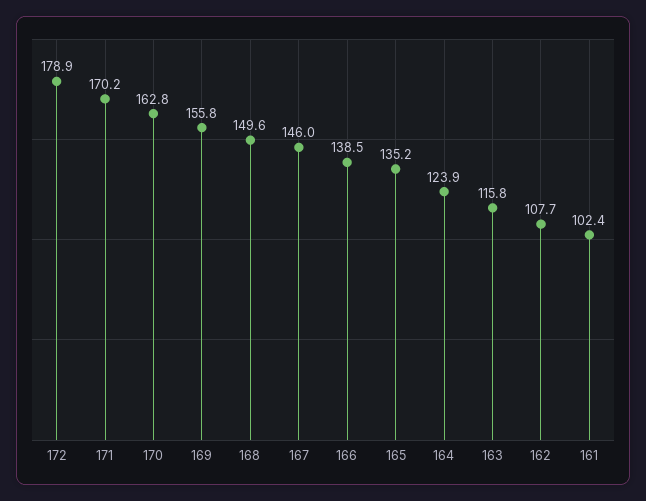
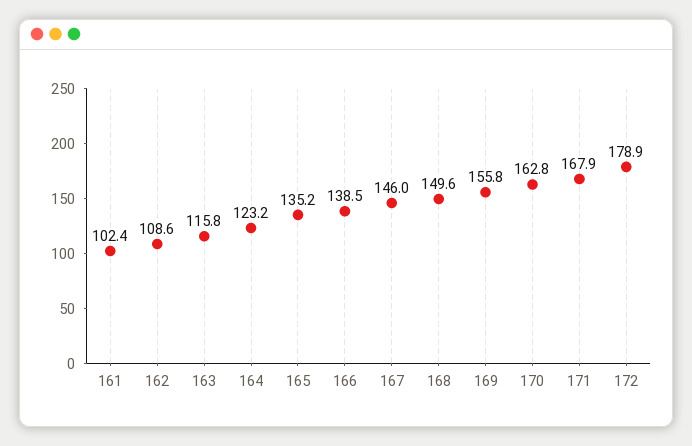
171: 170.2 -> 167.9
164: 123.9 -> 123.2
162: 107.7 -> 108.6

